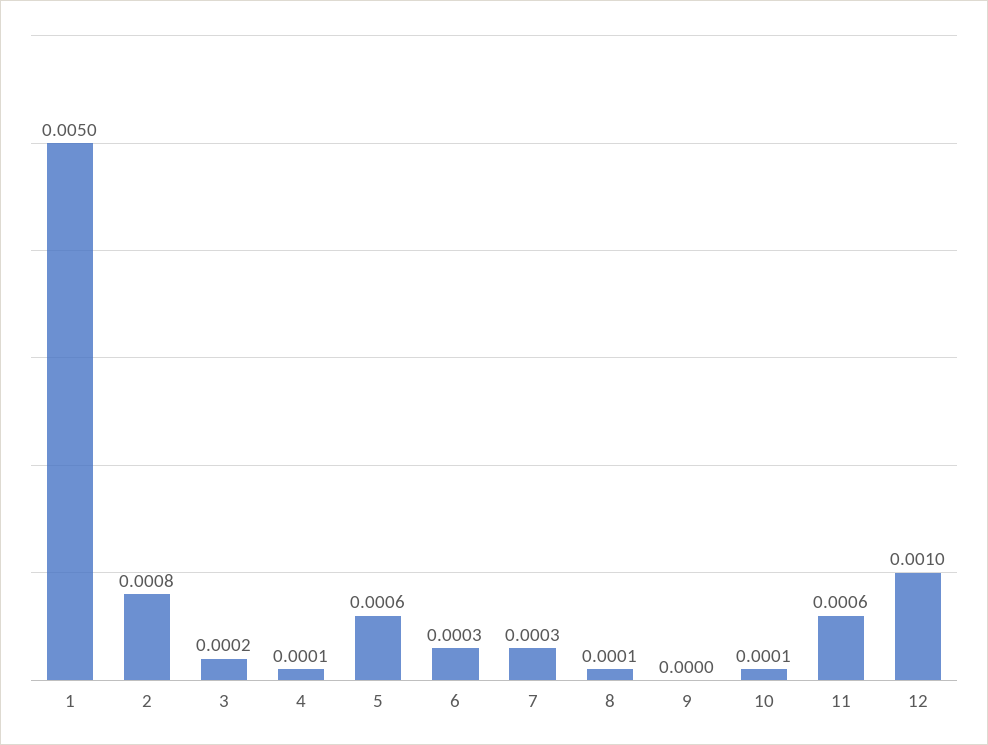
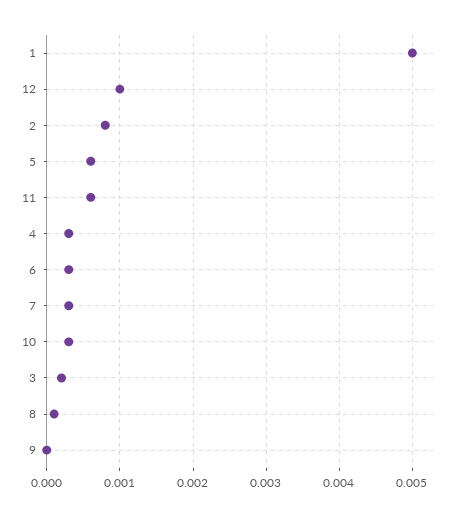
4: 0.0001 -> 0.0003
10: 0.0001 -> 0.0003

